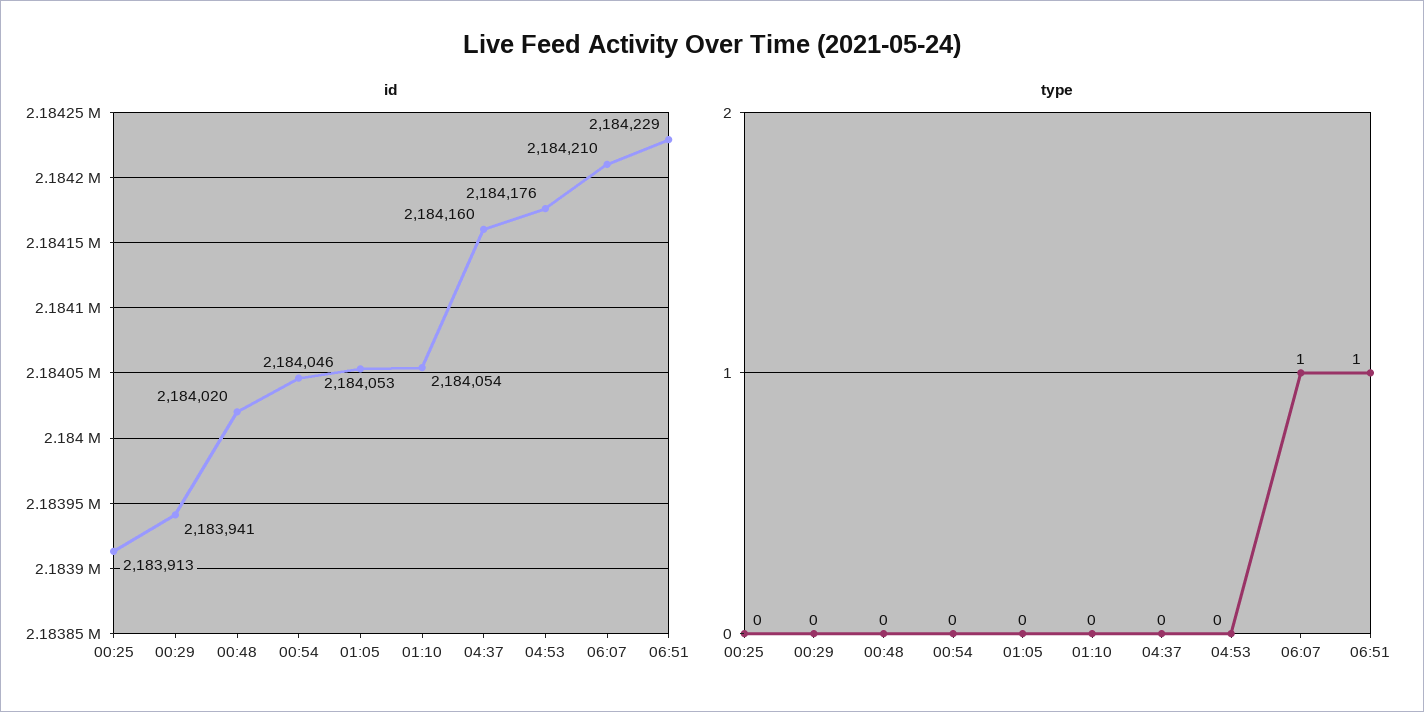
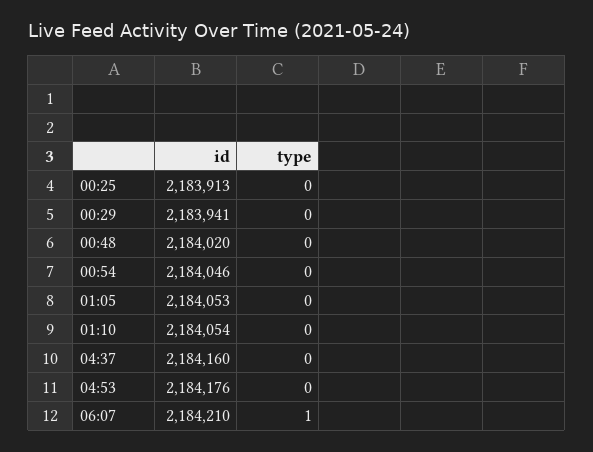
id, 06:51: 2184229 -> none
type, 06:51: 1 -> none

